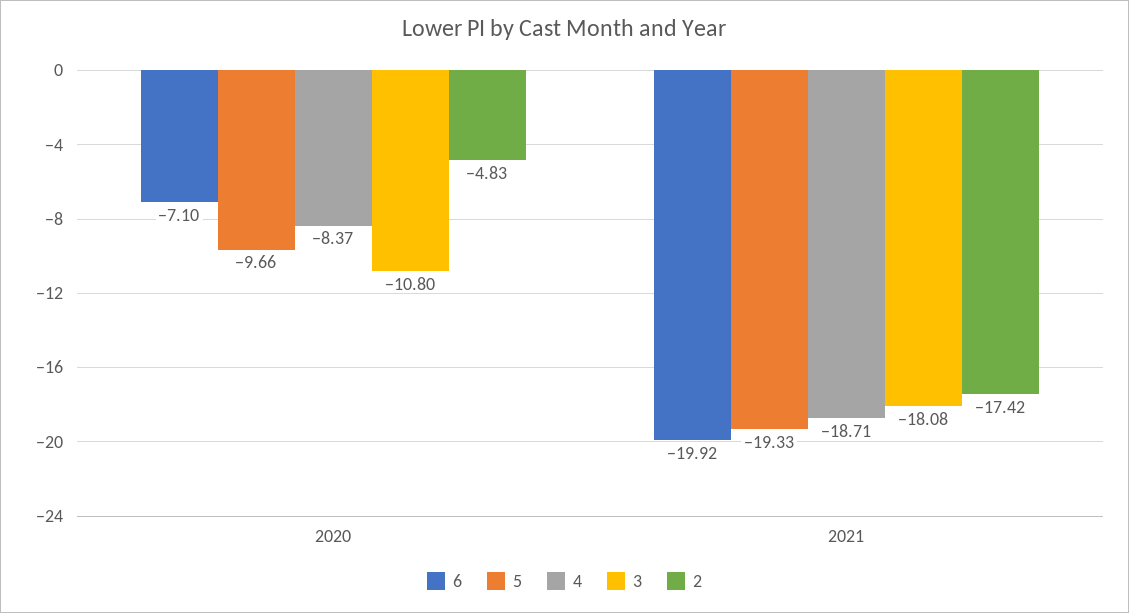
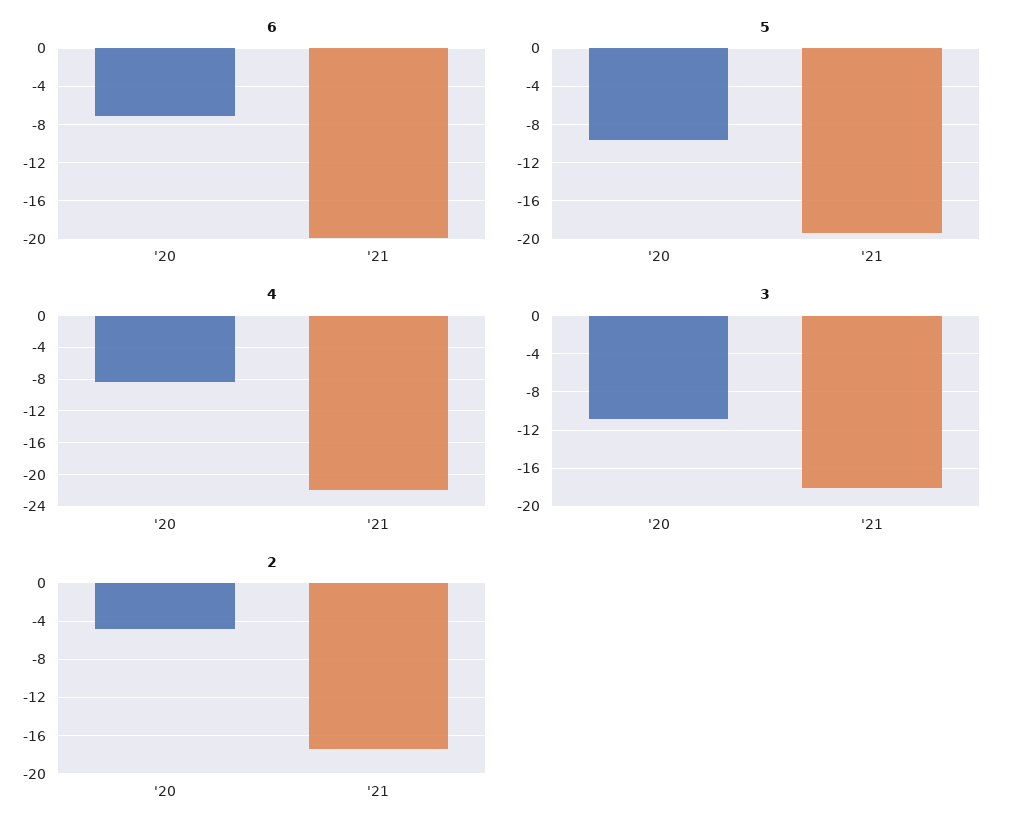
4, 2021: -18.71 -> -22

